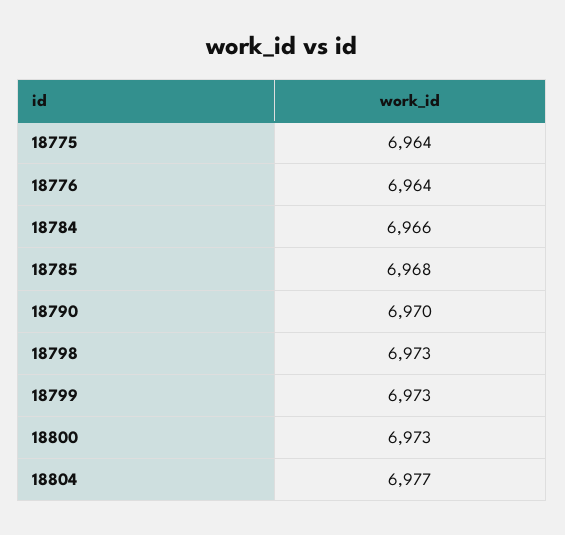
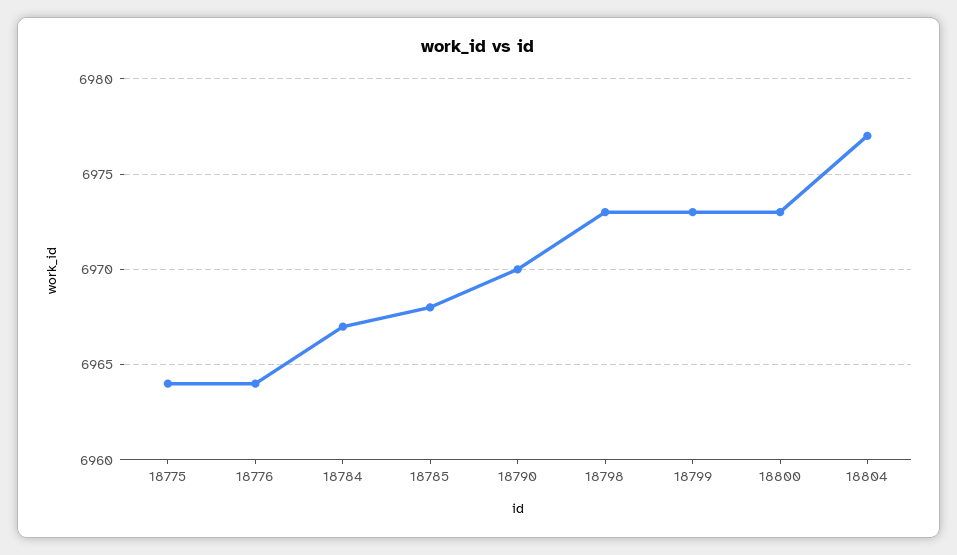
18784: 6966 -> 6967

